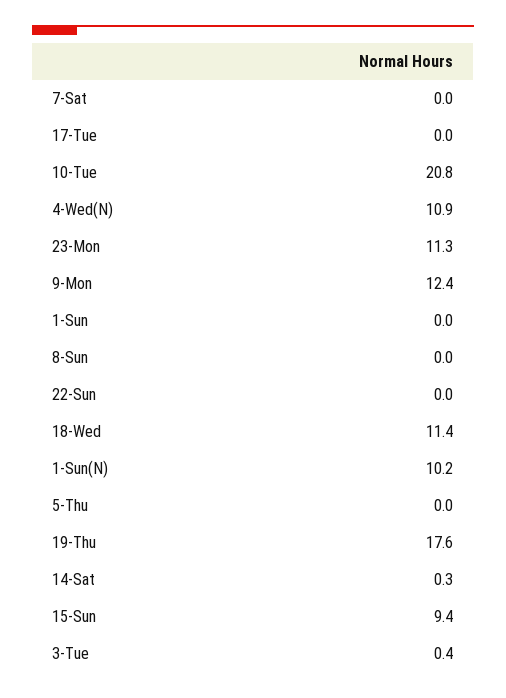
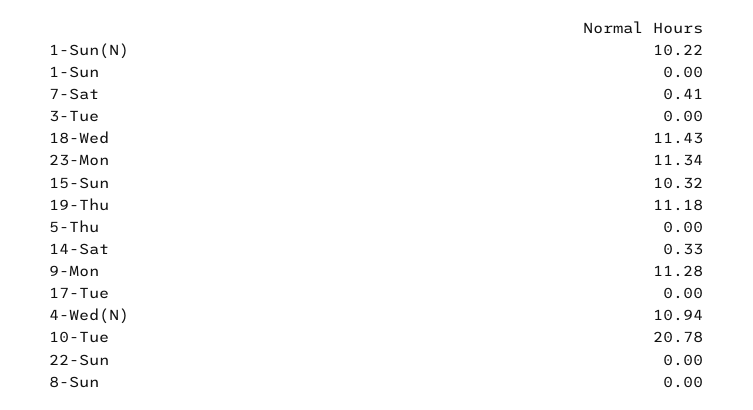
7-Sat: 0 -> 0.41
9-Mon: 12.4 -> 11.28
19-Thu: 17.6 -> 11.18
15-Sun: 9.4 -> 10.32
3-Tue: 0.4 -> 0

